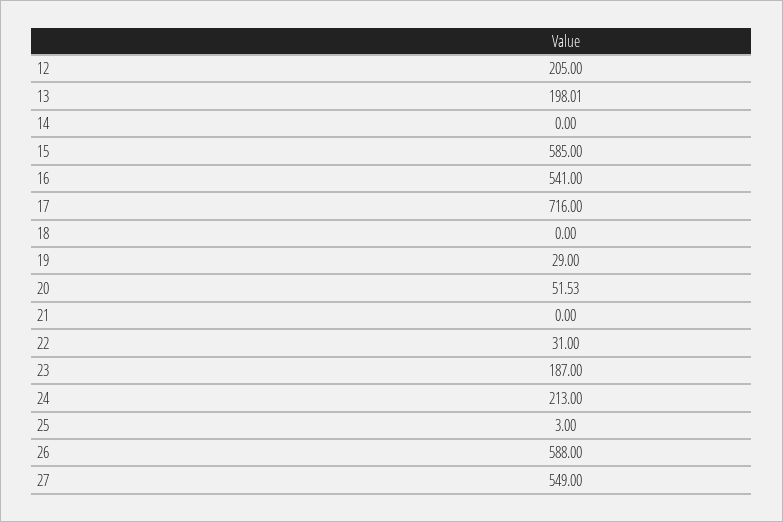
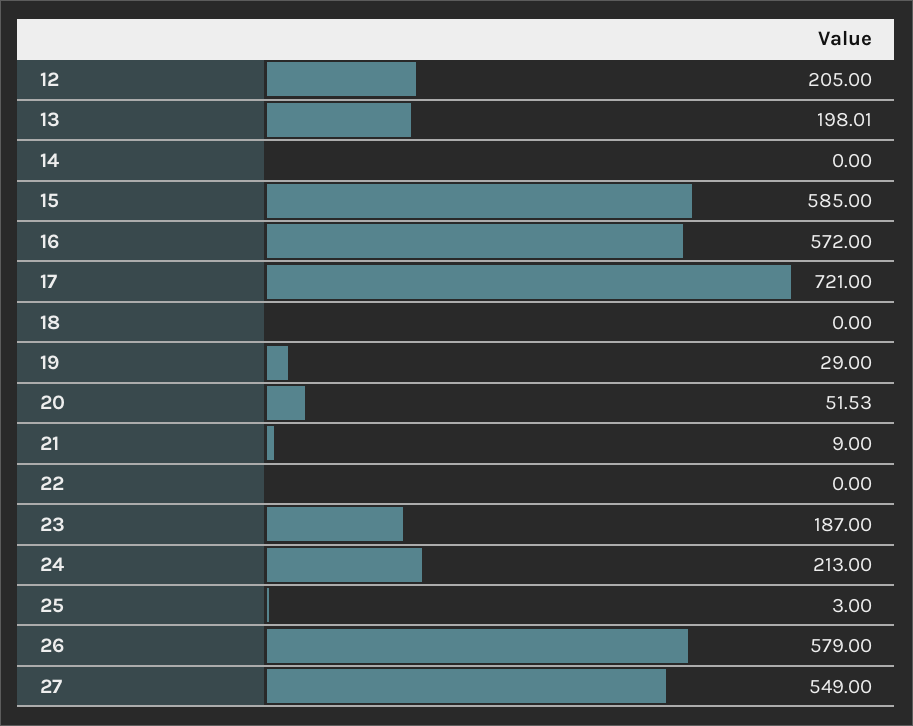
16: 541 -> 572
17: 716 -> 721
21: 0 -> 9
22: 31 -> 0
26: 588 -> 579

